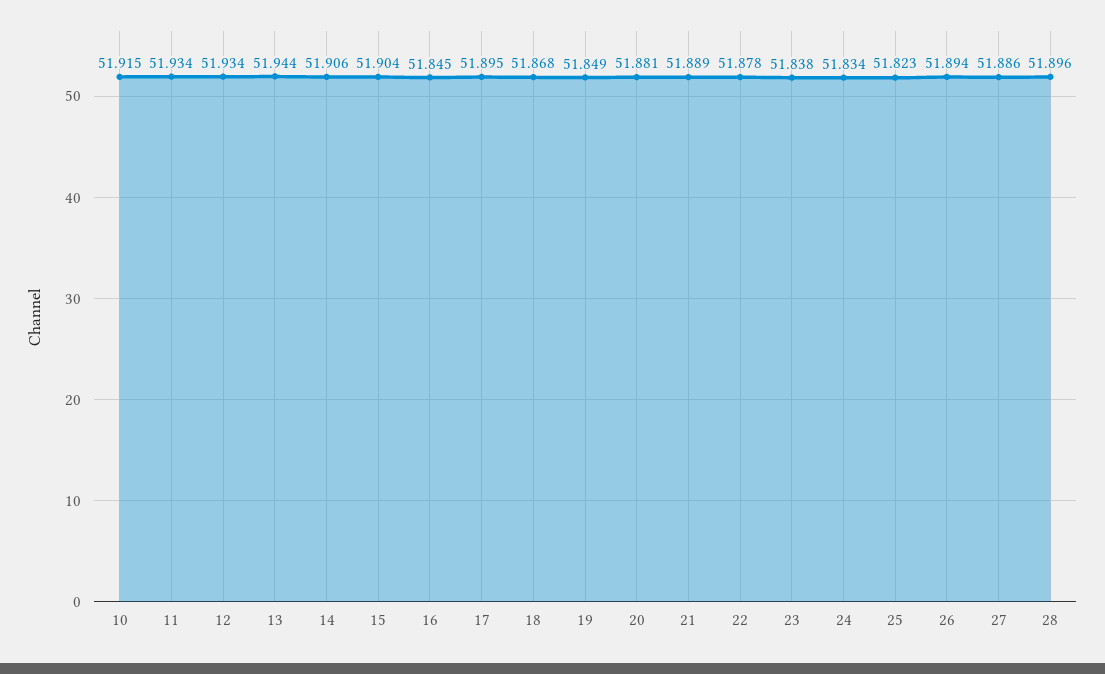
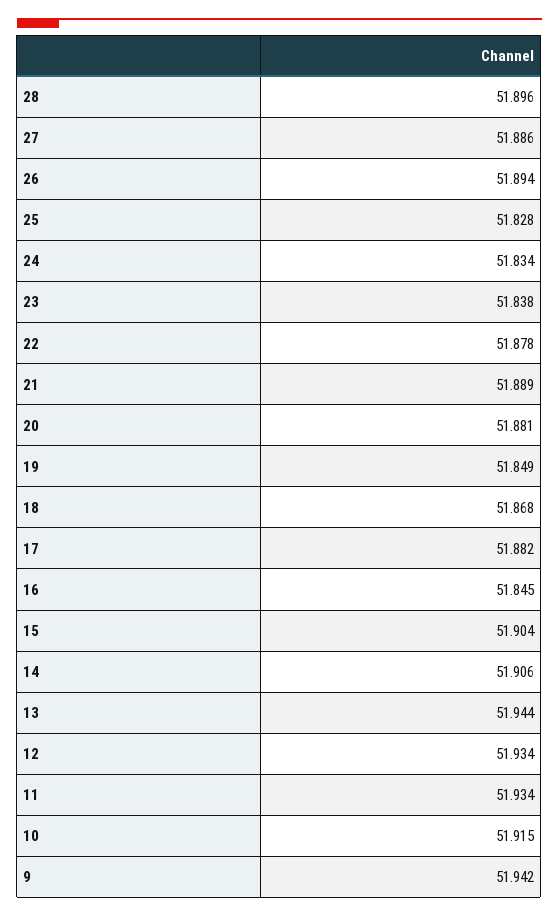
17: 51.895 -> 51.882
25: 51.823 -> 51.828
9: none -> 51.942

